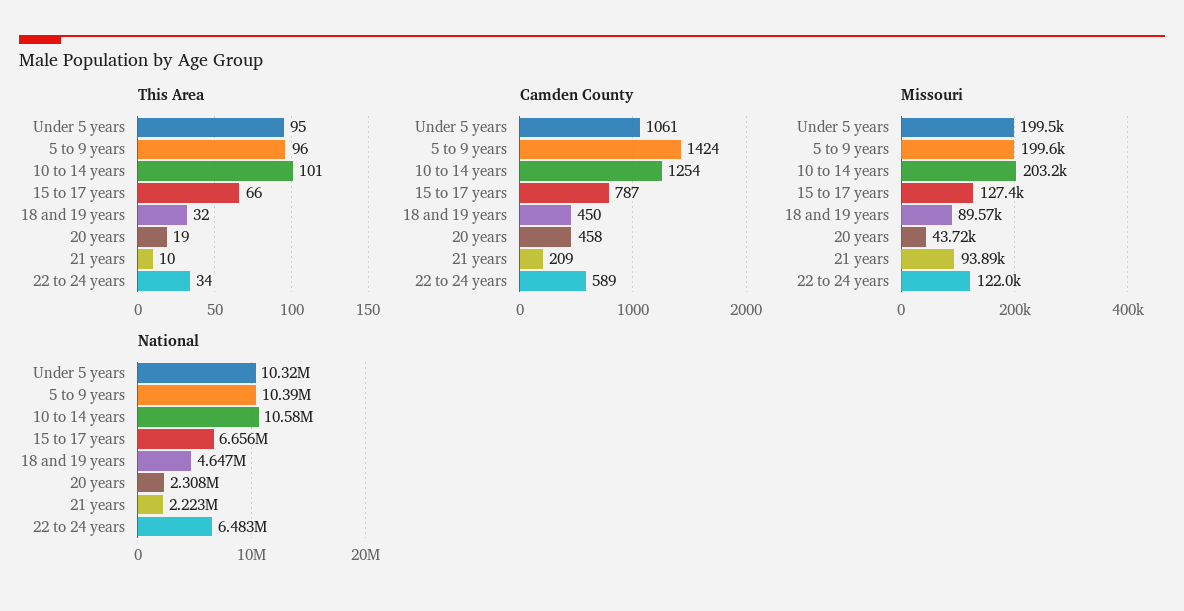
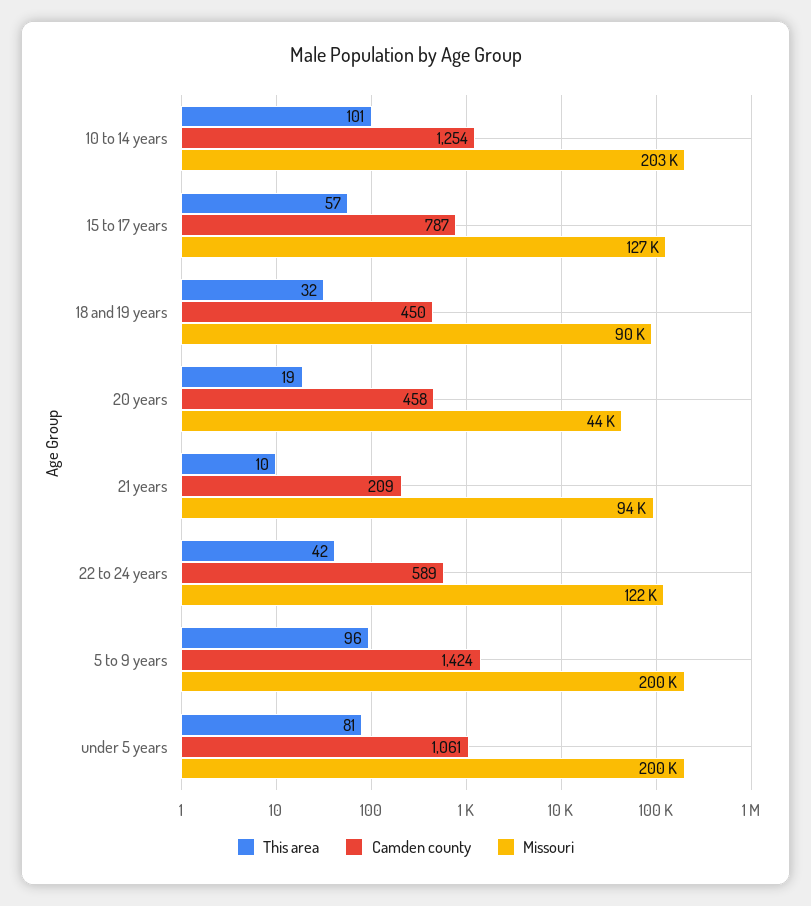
This Area, Under 5 years: 95 -> 81
This Area, 15 to 17 years: 66 -> 57
This Area, 22 to 24 years: 34 -> 42
National, Under 5 years: 10320000 -> none
National, 5 to 9 years: 10390000 -> none
National, 10 to 14 years: 10580000 -> none
National, 15 to 17 years: 6656000 -> none
National, 18 and 19 years: 4647000 -> none
National, 20 years: 2308000 -> none
National, 21 years: 2223000 -> none
National, 22 to 24 years: 6483000 -> none

